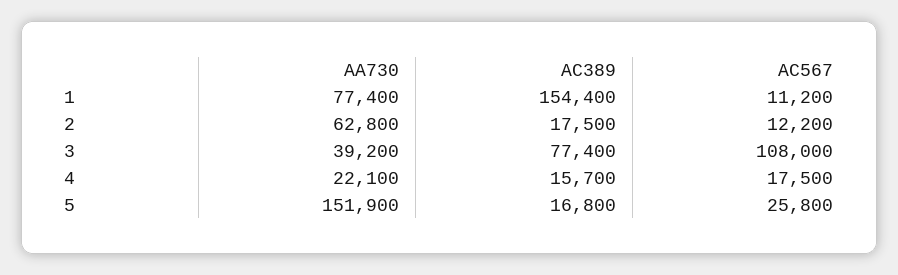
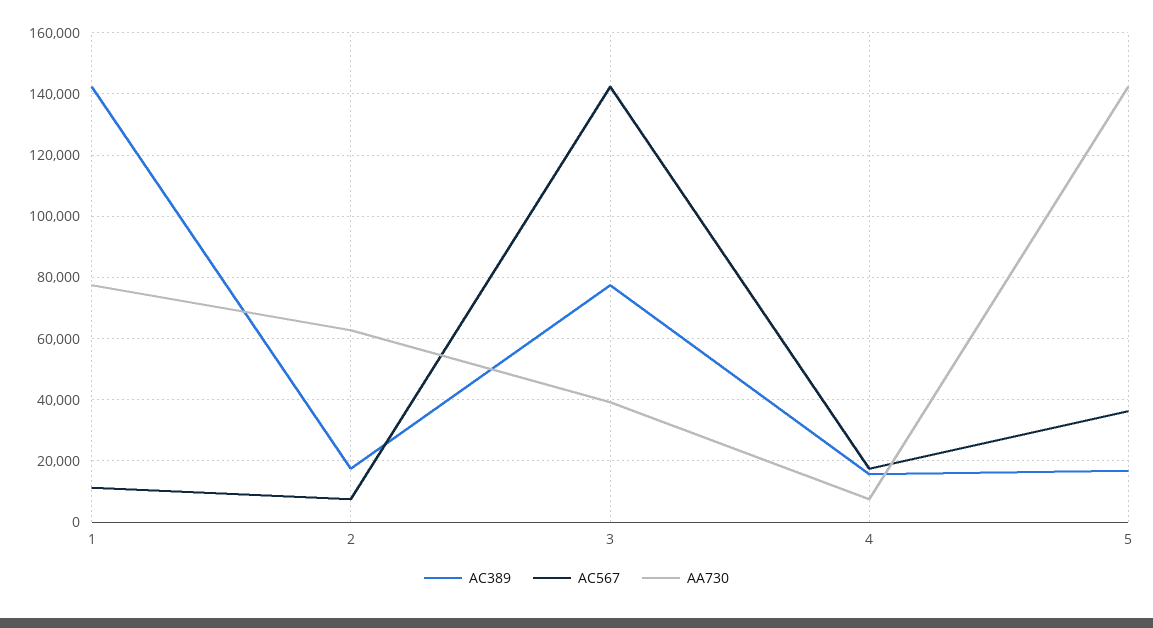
AC389, 1: 154400 -> 142000
AC567, 2: 12200 -> 8000
AC567, 3: 108000 -> 142000
AA730, 4: 22100 -> 8000
AA730, 5: 151900 -> 142000
AC567, 5: 25800 -> 36000

